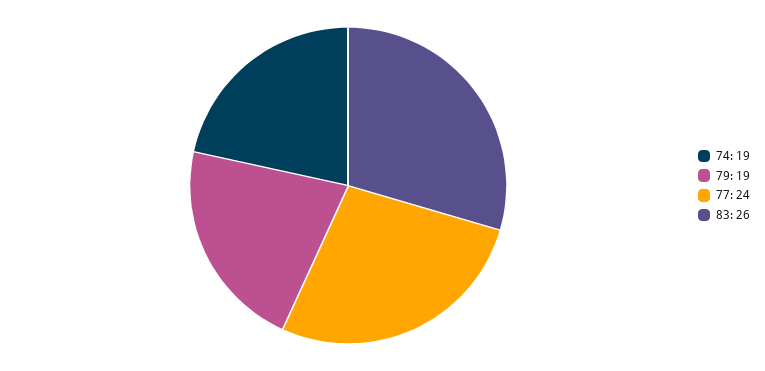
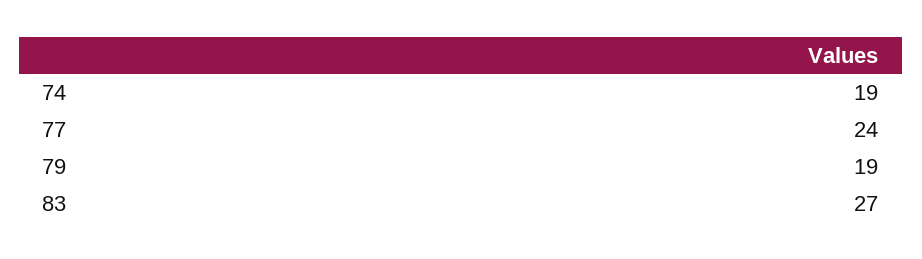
83: 26 -> 27

